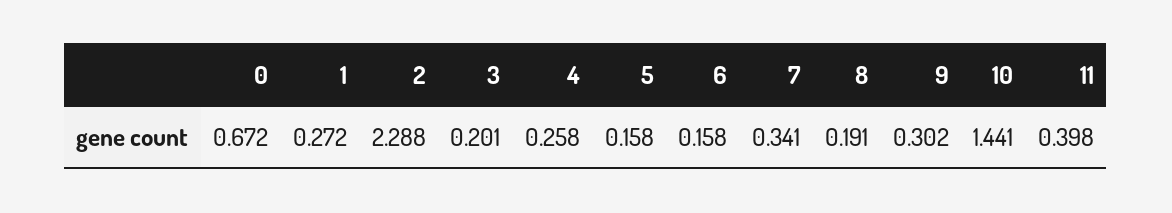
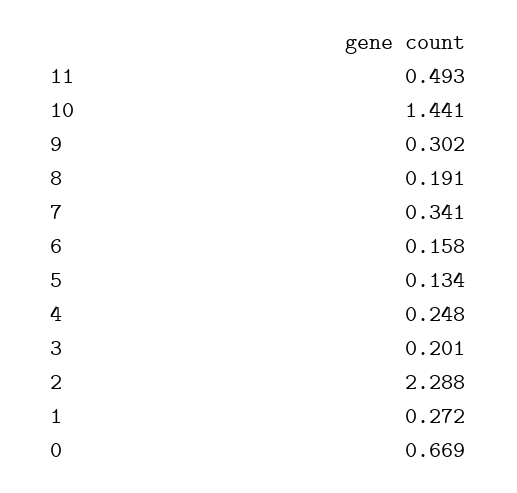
0: 0.672 -> 0.669
4: 0.258 -> 0.248
5: 0.158 -> 0.134
11: 0.398 -> 0.493

